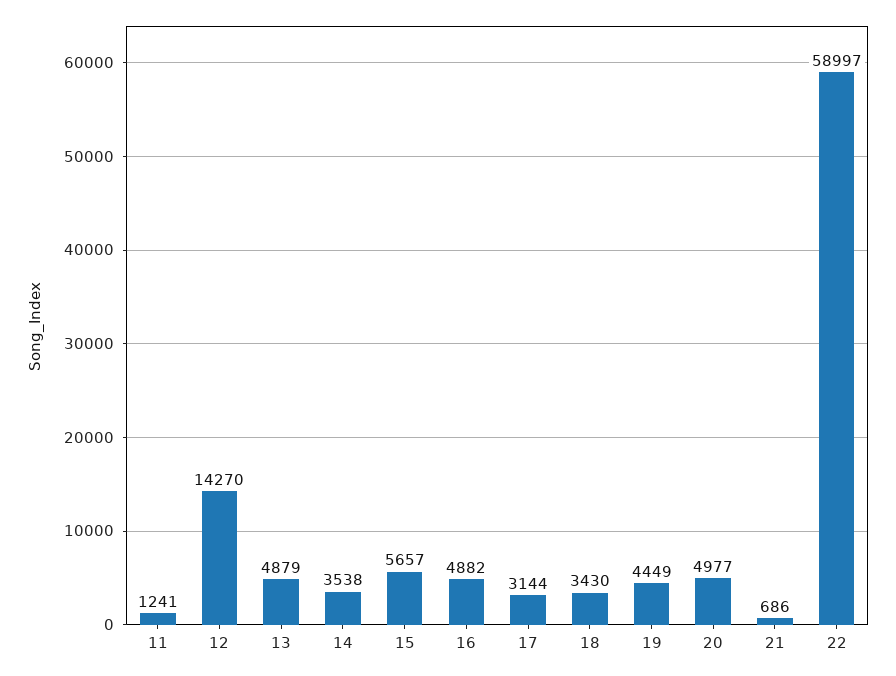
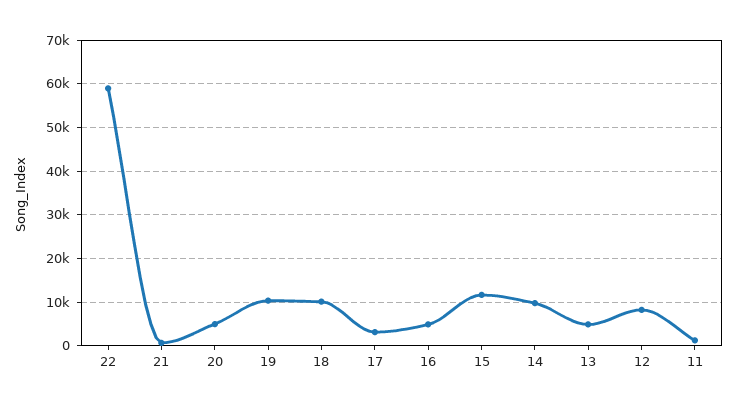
12: 14270 -> 8000
14: 3538 -> 10000
15: 5657 -> 12000
18: 3430 -> 10000
19: 4449 -> 10000

